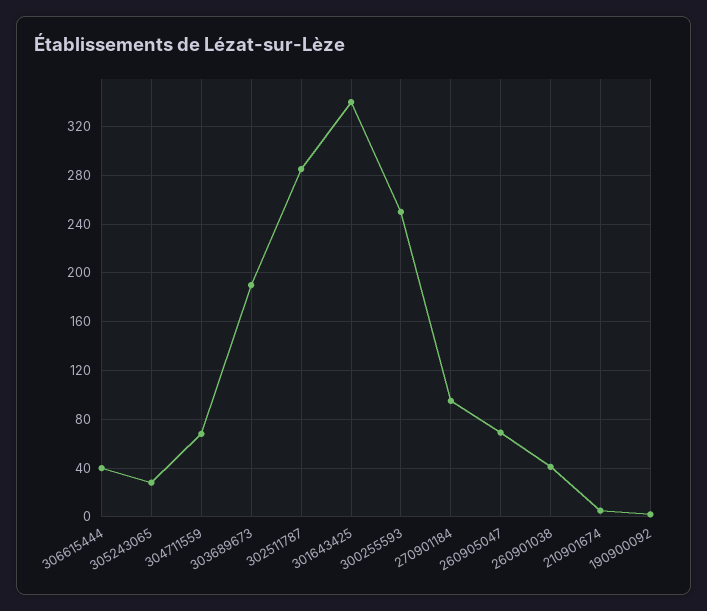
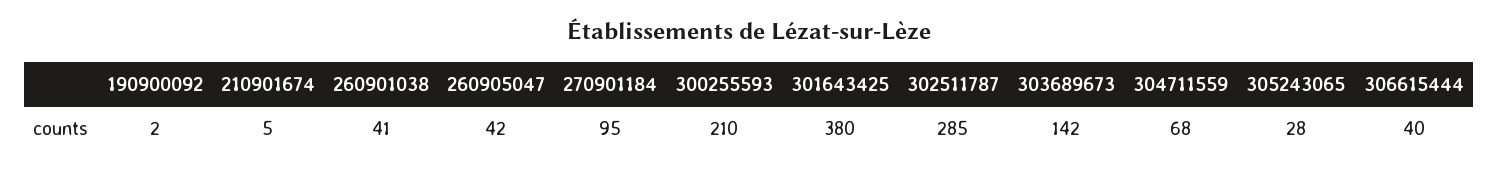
303689673: 190 -> 142
301643425: 340 -> 380
300255593: 250 -> 210
260905047: 70 -> 42

